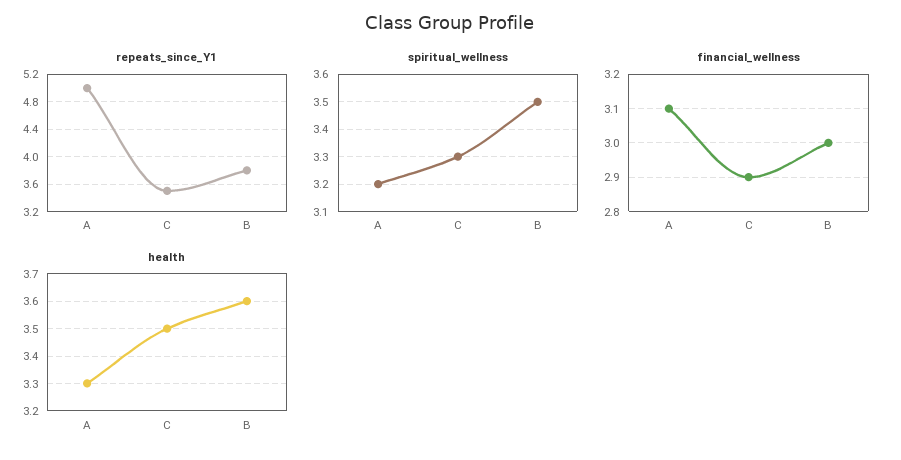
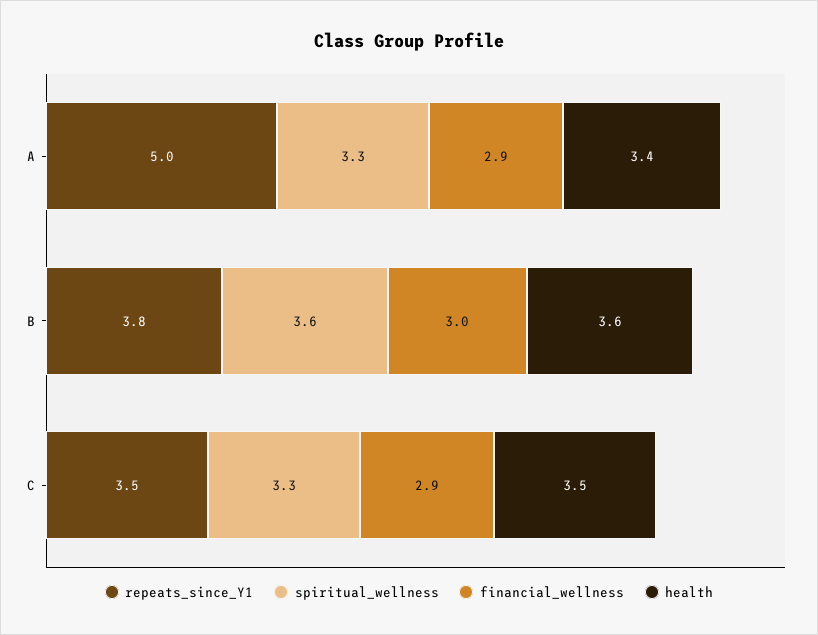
spiritual_wellness, A: 3.2 -> 3.3
spiritual_wellness, B: 3.5 -> 3.6
financial_wellness, A: 3.1 -> 2.9
health, A: 3.3 -> 3.4

